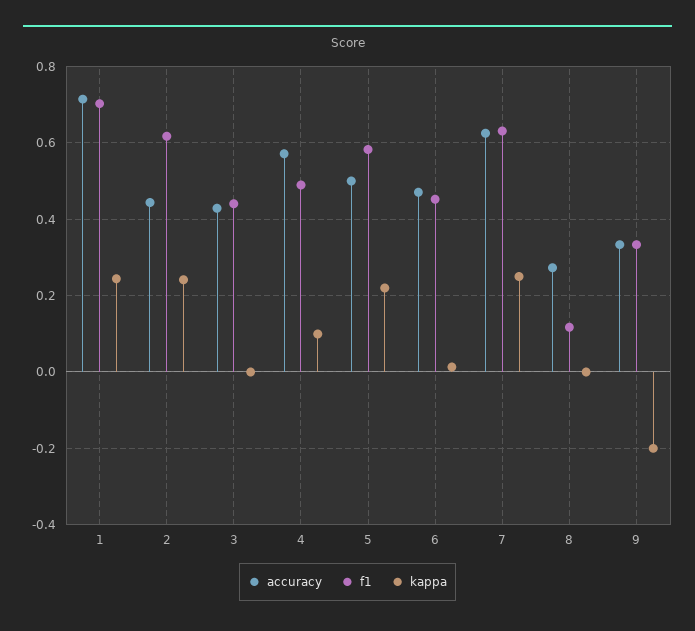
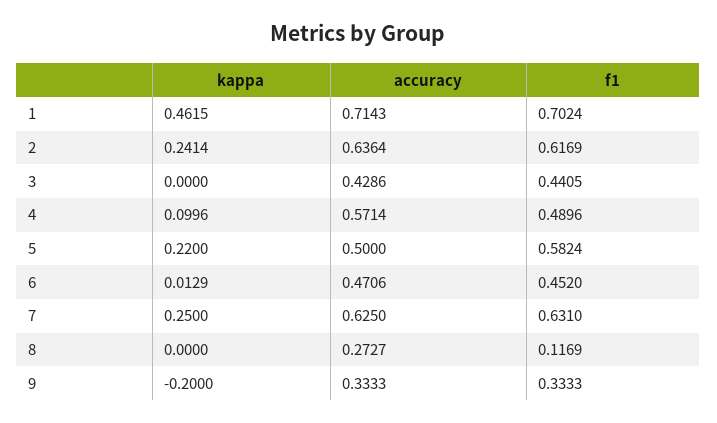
kappa, 1: 0.24 -> 0.4615
accuracy, 2: 0.44 -> 0.6364

